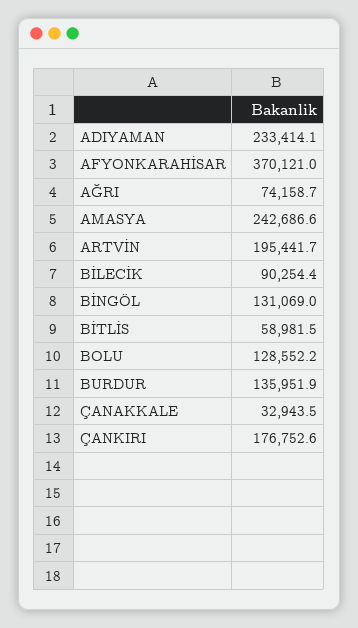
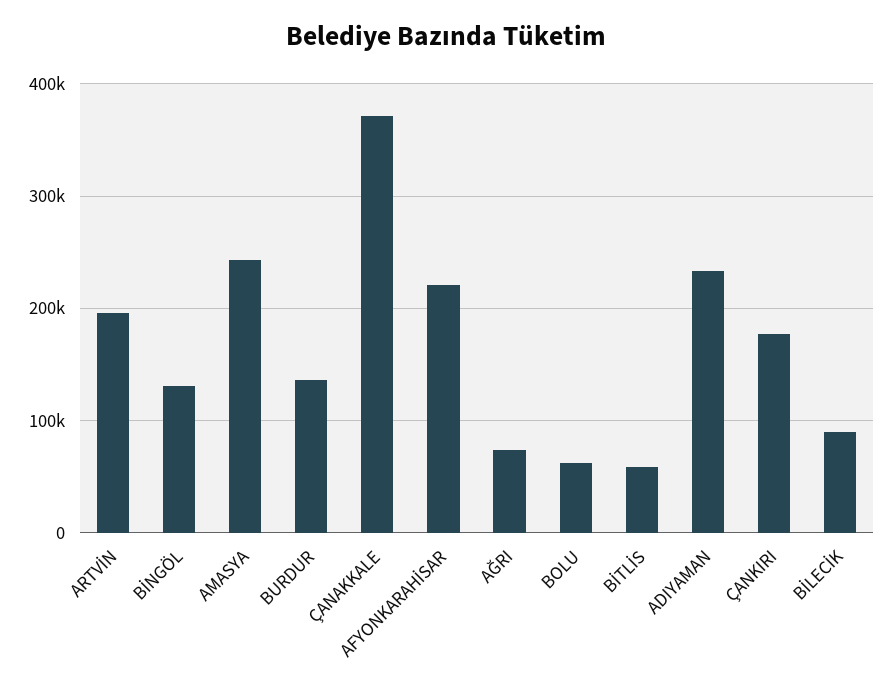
AFYONKARAHİSAR: 370121 -> 220000
BOLU: 128552.2 -> 60000
ÇANAKKALE: 32943.5 -> 370000

